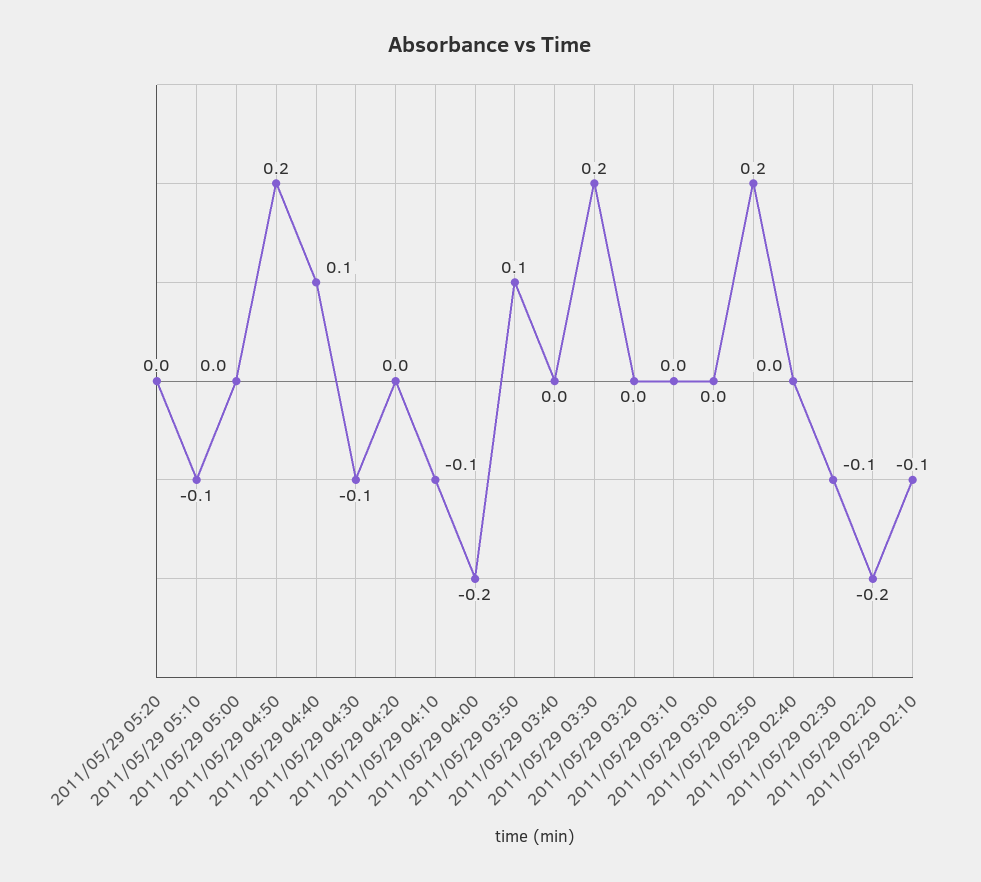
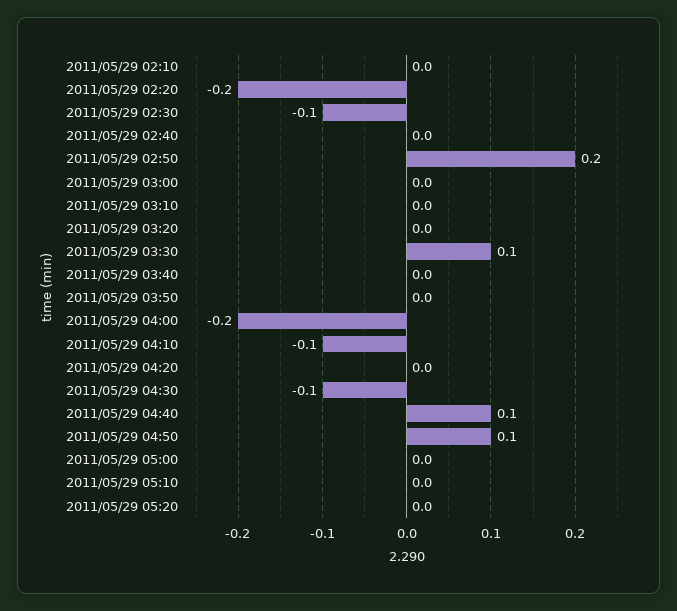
2011/05/29 05:10: -0.1 -> 0
2011/05/29 04:50: 0.2 -> 0.1
2011/05/29 03:50: 0.1 -> 0
2011/05/29 03:30: 0.2 -> 0.1
2011/05/29 02:10: -0.1 -> 0

